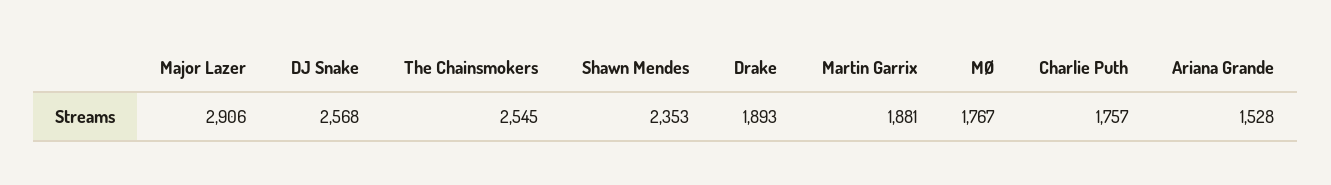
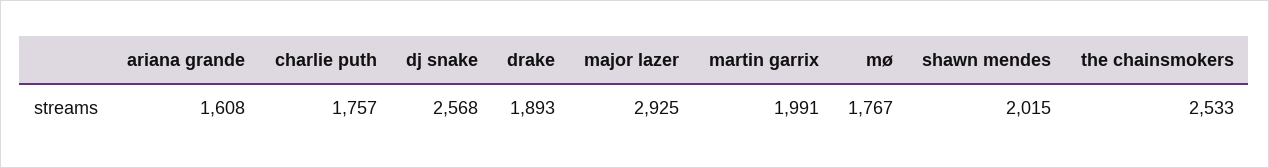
Major Lazer: 2906 -> 2925
The Chainsmokers: 2545 -> 2533
Shawn Mendes: 2353 -> 2015
Martin Garrix: 1881 -> 1991
Ariana Grande: 1528 -> 1608

